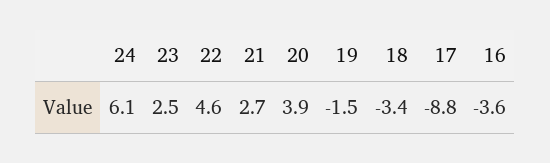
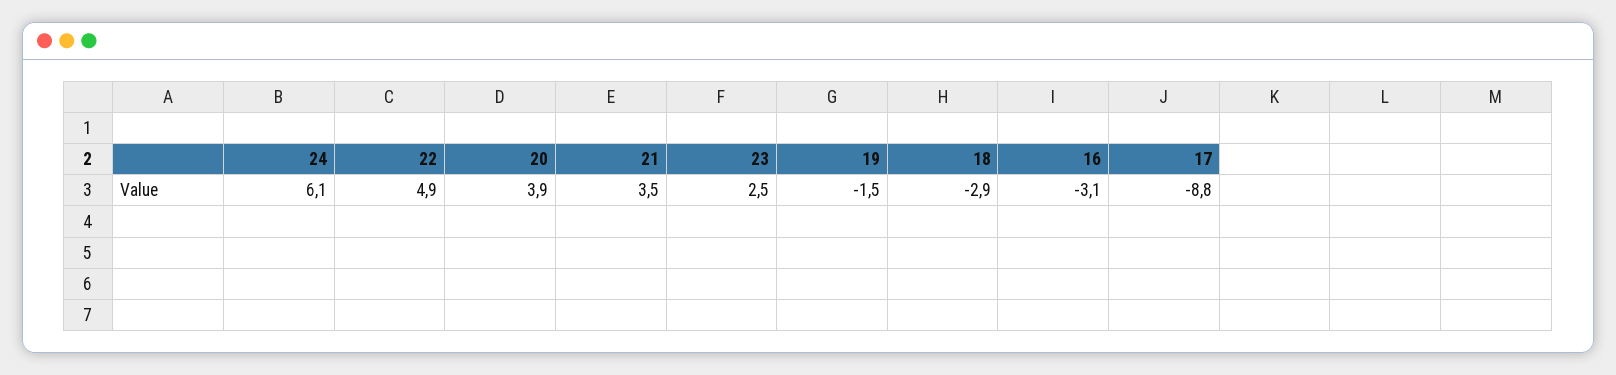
22: 4.6 -> 4.9
21: 2.7 -> 3.5
18: -3.4 -> -2.9
16: -3.6 -> -3.1

